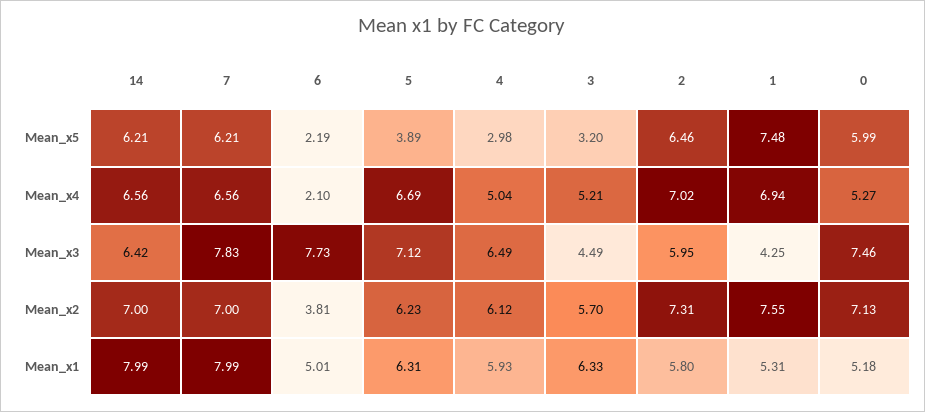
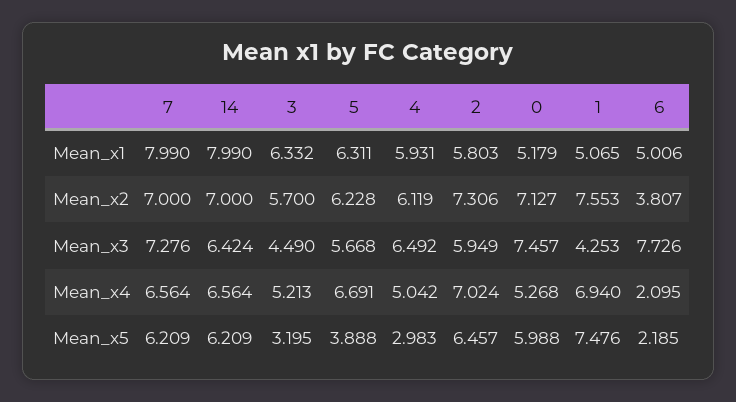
7, Mean_x3: 7.83 -> 7.276
5, Mean_x3: 7.12 -> 5.668
1, Mean_x1: 5.31 -> 5.065

